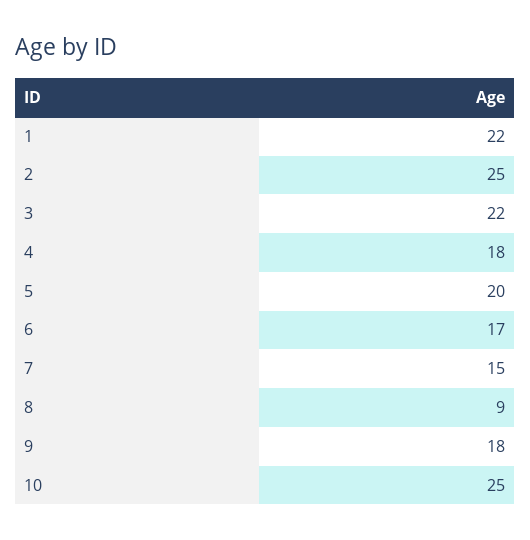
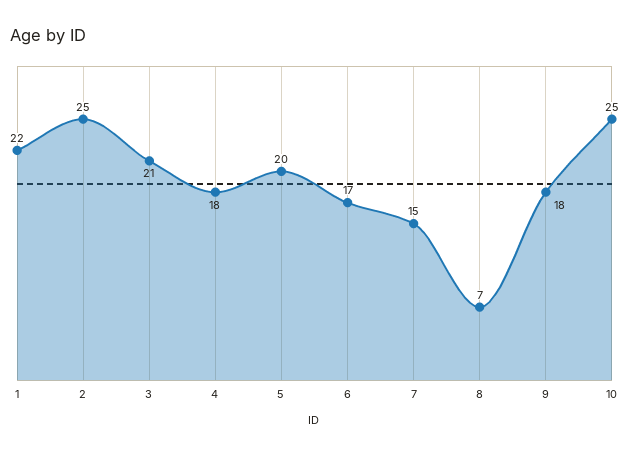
3: 22 -> 21
8: 9 -> 7

